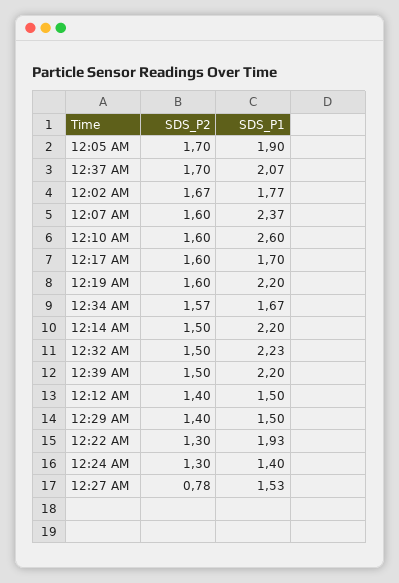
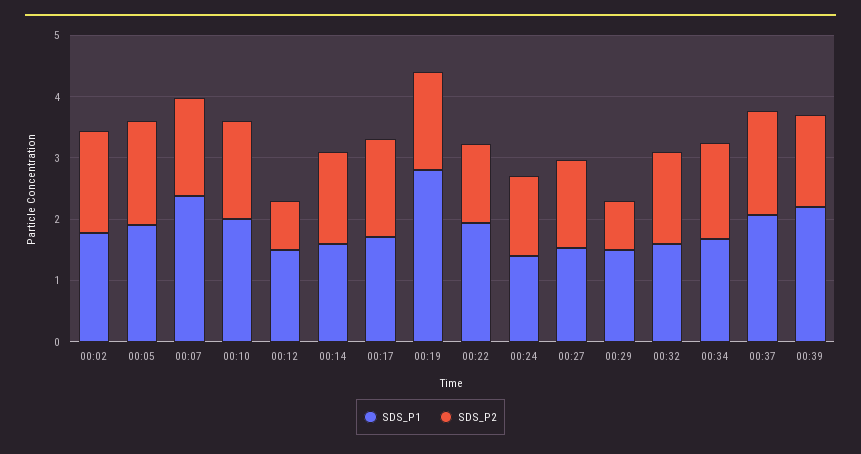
SDS_P1, 12:10 AM: 2.6 -> 2
SDS_P1, 12:19 AM: 2.2 -> 2.8
SDS_P1, 12:14 AM: 2.2 -> 1.6
SDS_P1, 12:32 AM: 2.23 -> 1.6
SDS_P2, 12:12 AM: 1.4 -> 0.8
SDS_P2, 12:29 AM: 1.4 -> 0.8
SDS_P2, 12:27 AM: 0.78 -> 1.4

